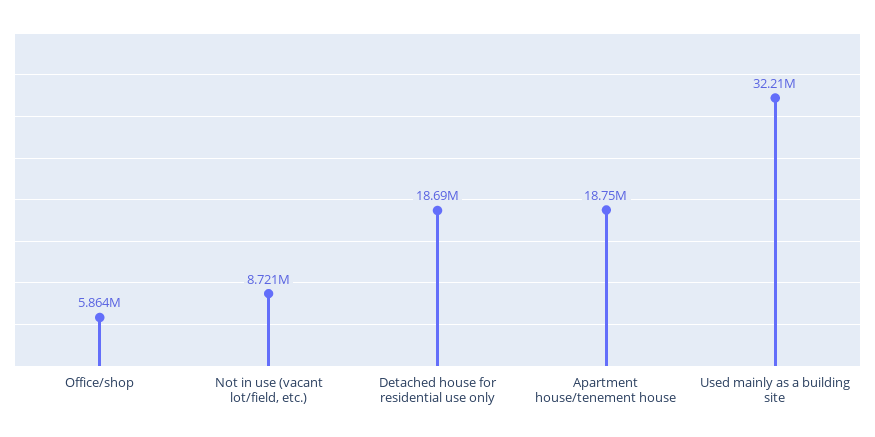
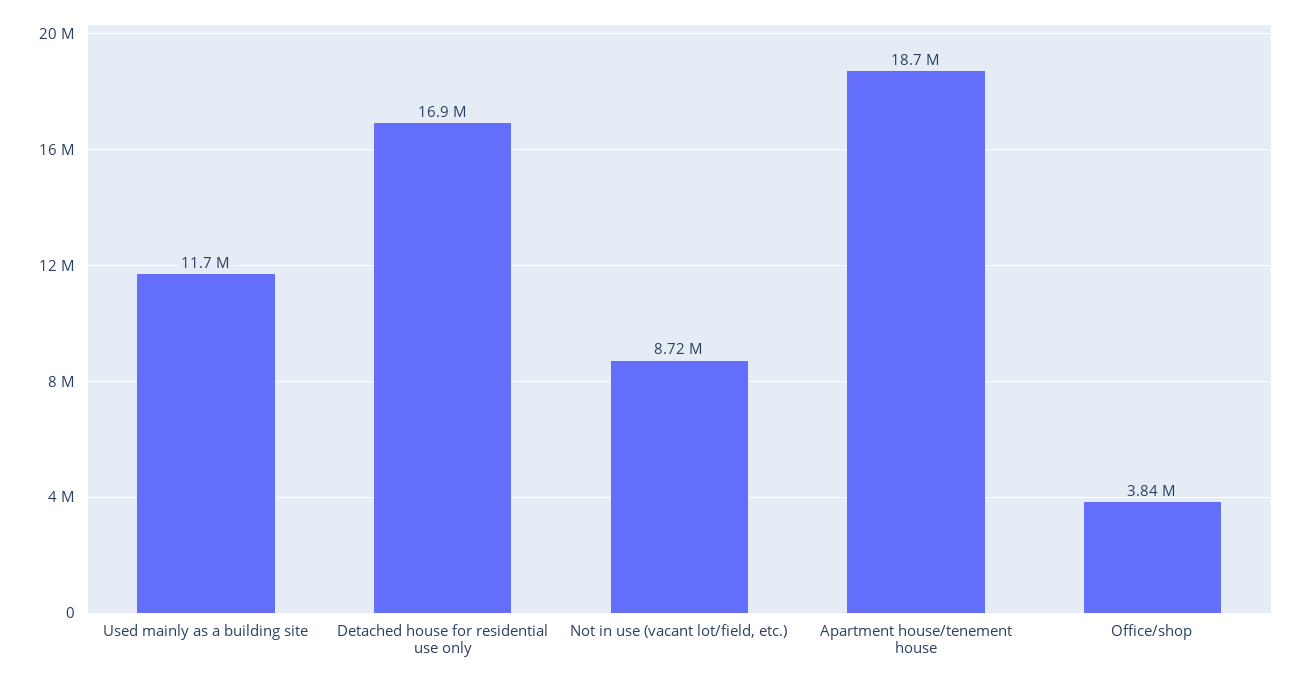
Office/shop: 5864000 -> 3840000
Detached house for residential use only: 18690000 -> 16900000
Used mainly as a building site: 32210000 -> 11700000

